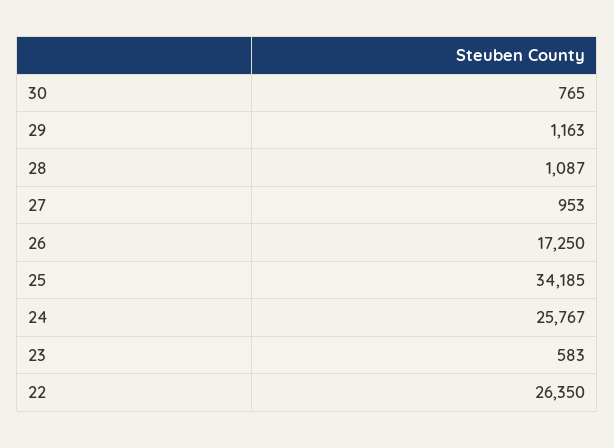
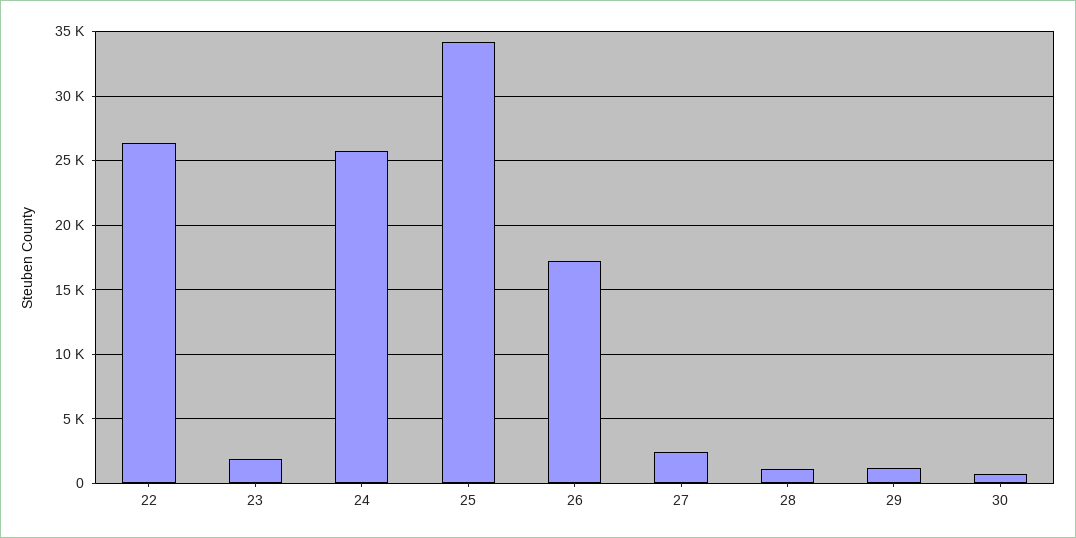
27: 953 -> 2500
23: 583 -> 2000

